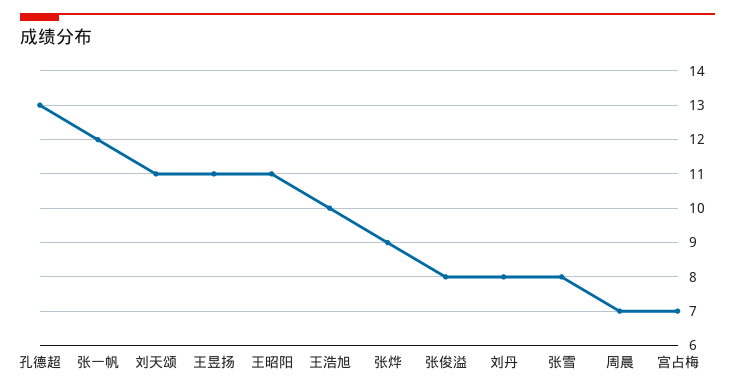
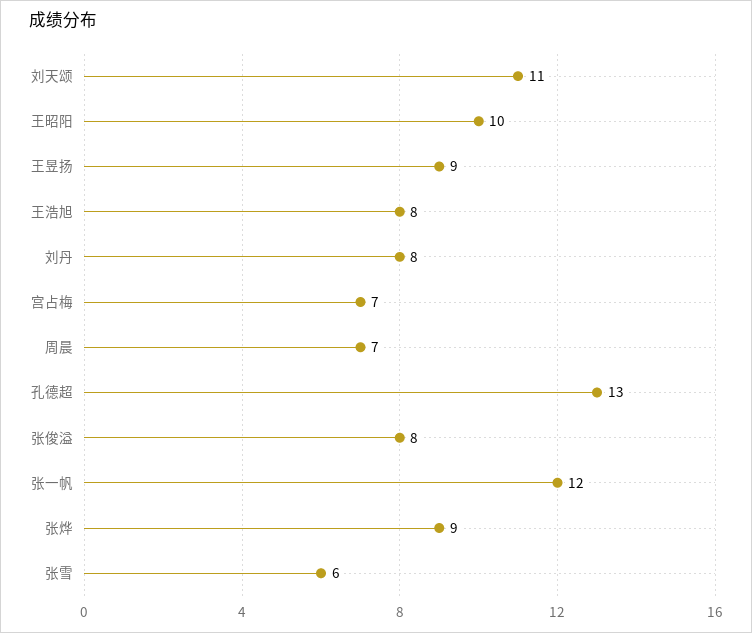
王昱扬: 11 -> 9
王昭阳: 11 -> 10
王浩旭: 10 -> 8
张雪: 8 -> 6

